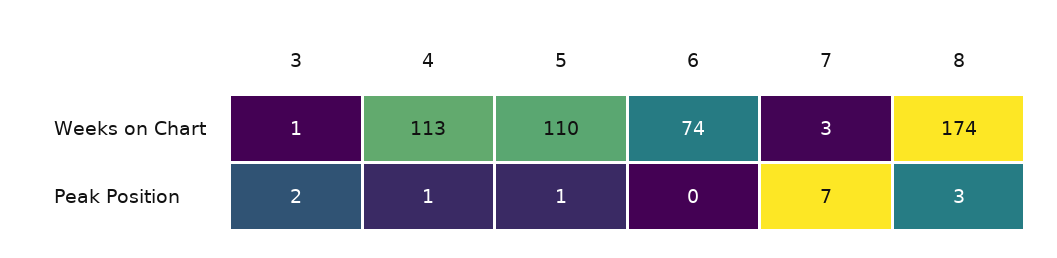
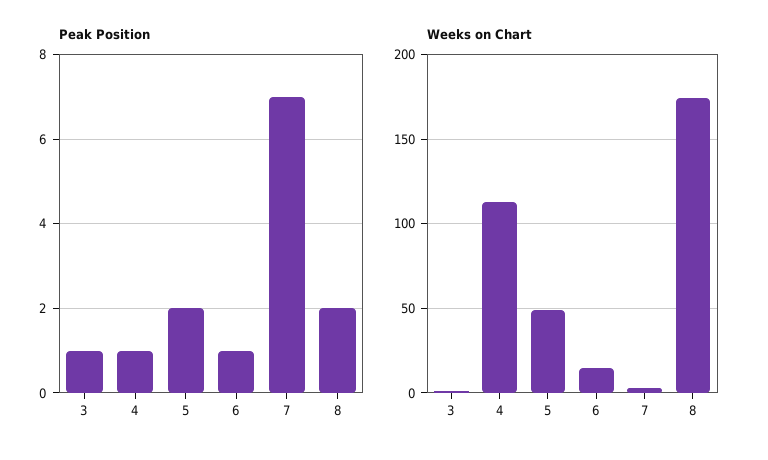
Weeks on Chart, 5: 110 -> 50
Weeks on Chart, 6: 74 -> 15
Peak Position, 3: 2 -> 1
Peak Position, 5: 1 -> 2
Peak Position, 6: 0 -> 1
Peak Position, 8: 3 -> 2

